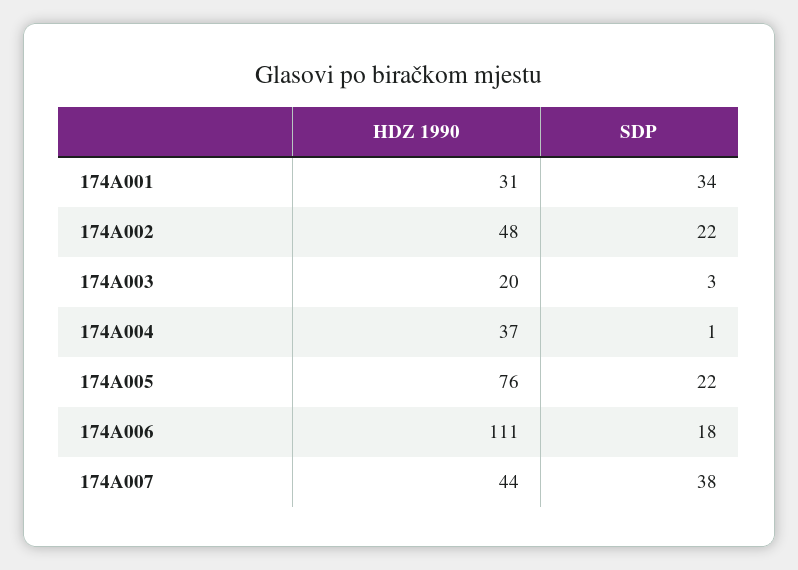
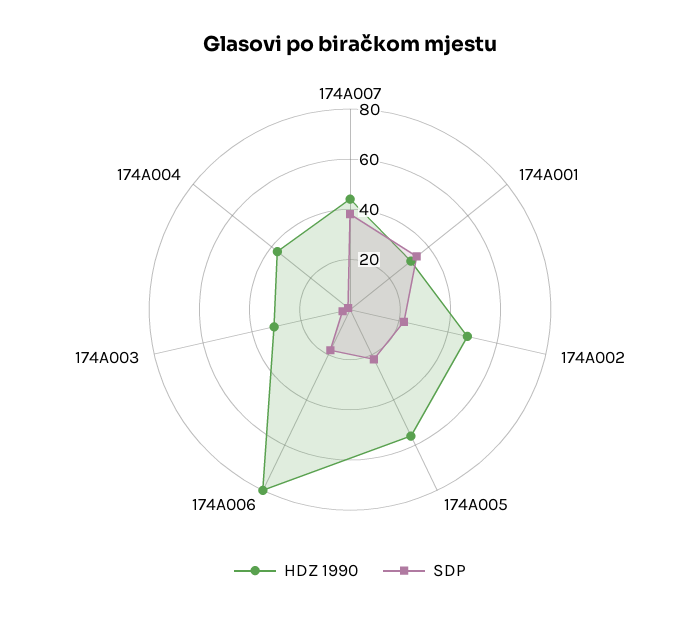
HDZ 1990, 174A003: 20 -> 30
HDZ 1990, 174A005: 76 -> 55
HDZ 1990, 174A006: 111 -> 80

